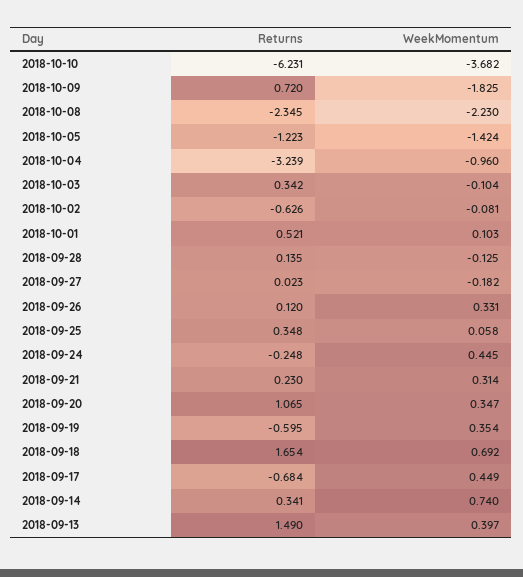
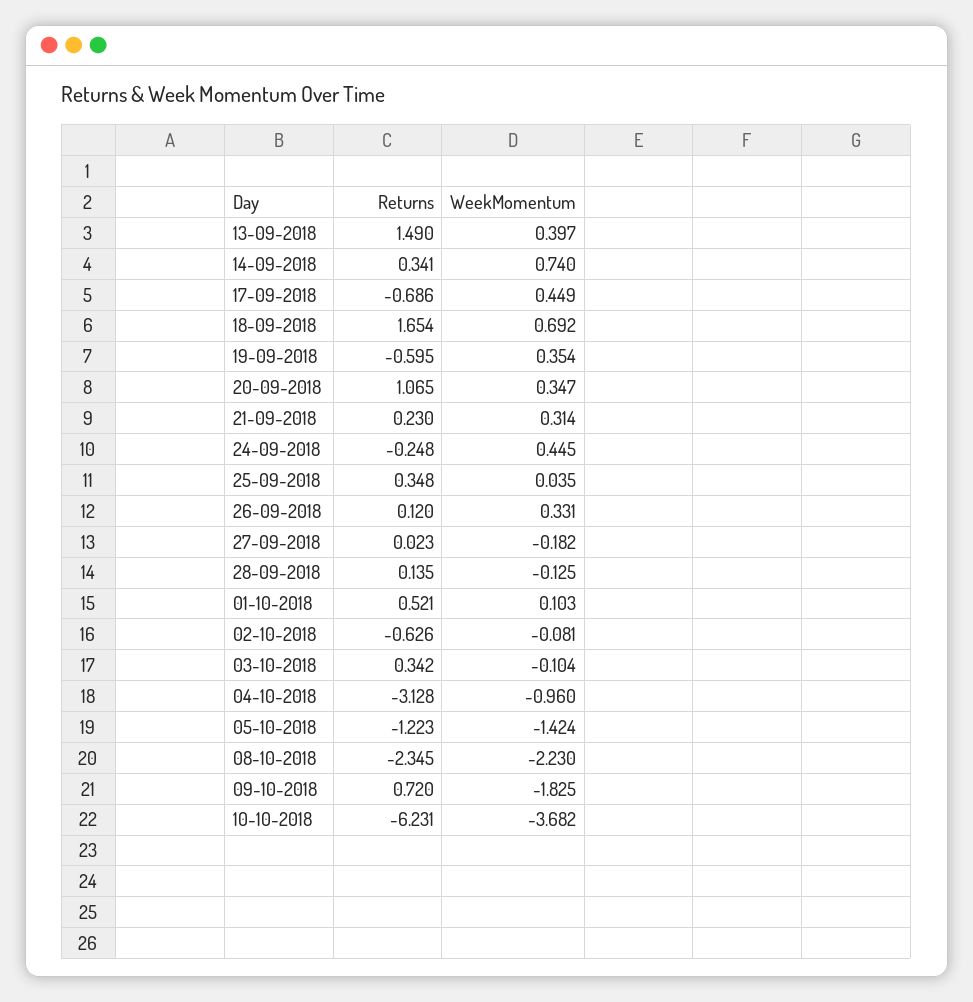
Returns, 2018-10-04: -3.239 -> -3.128
WeekMomentum, 2018-09-25: 0.058 -> 0.035
Returns, 2018-09-17: -0.684 -> -0.686

